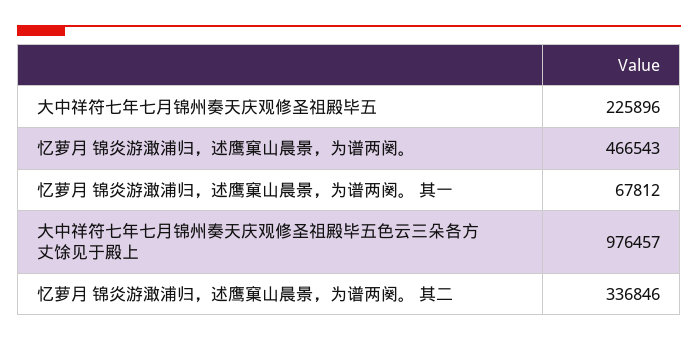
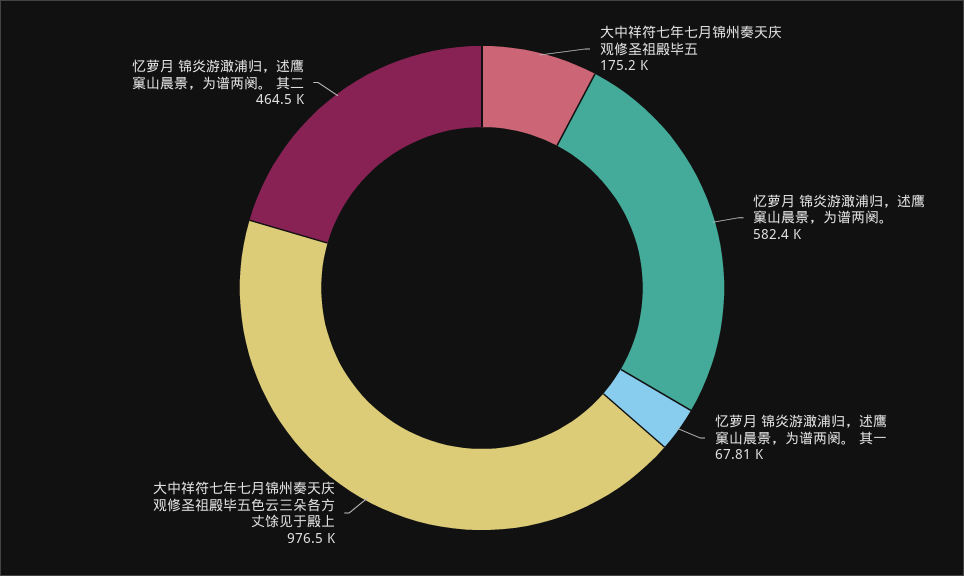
大中祥符七年七月锦州奏天庆观修圣祖殿毕五: 225896 -> 175200
忆萝月 锦炎游澉浦归，述鹰窠山晨景，为谱两阕。: 466543 -> 582400
忆萝月 锦炎游澉浦归，述鹰窠山晨景，为谱两阕。 其二: 336846 -> 464500

